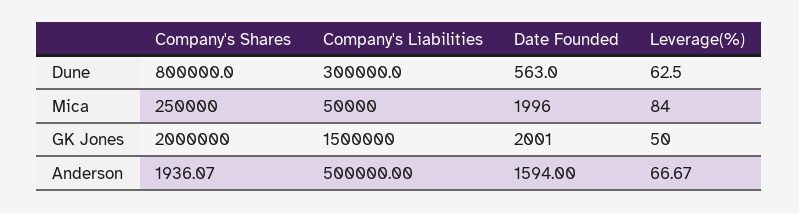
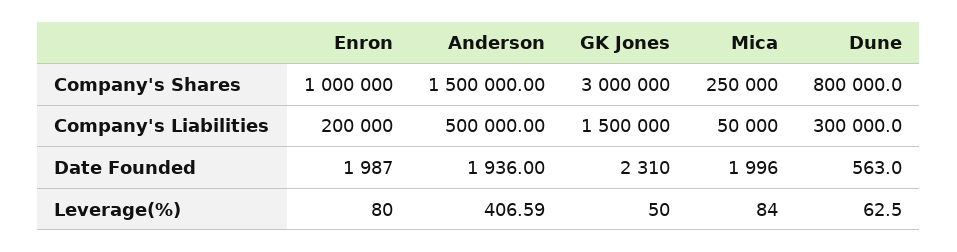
Company's Shares, GK Jones: 2000000 -> 3000000
Date Founded, GK Jones: 2001 -> 2310
Company's Shares, Anderson: 1936.07 -> 1500000
Date Founded, Anderson: 1594 -> 1936
Leverage(%), Anderson: 66.67 -> 406.59
Company's Shares, Enron: none -> 1000000
Company's Liabilities, Enron: none -> 200000
Date Founded, Enron: none -> 1987
Leverage(%), Enron: none -> 80

